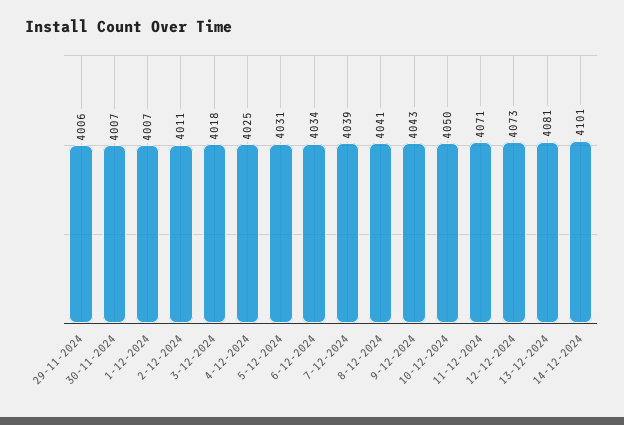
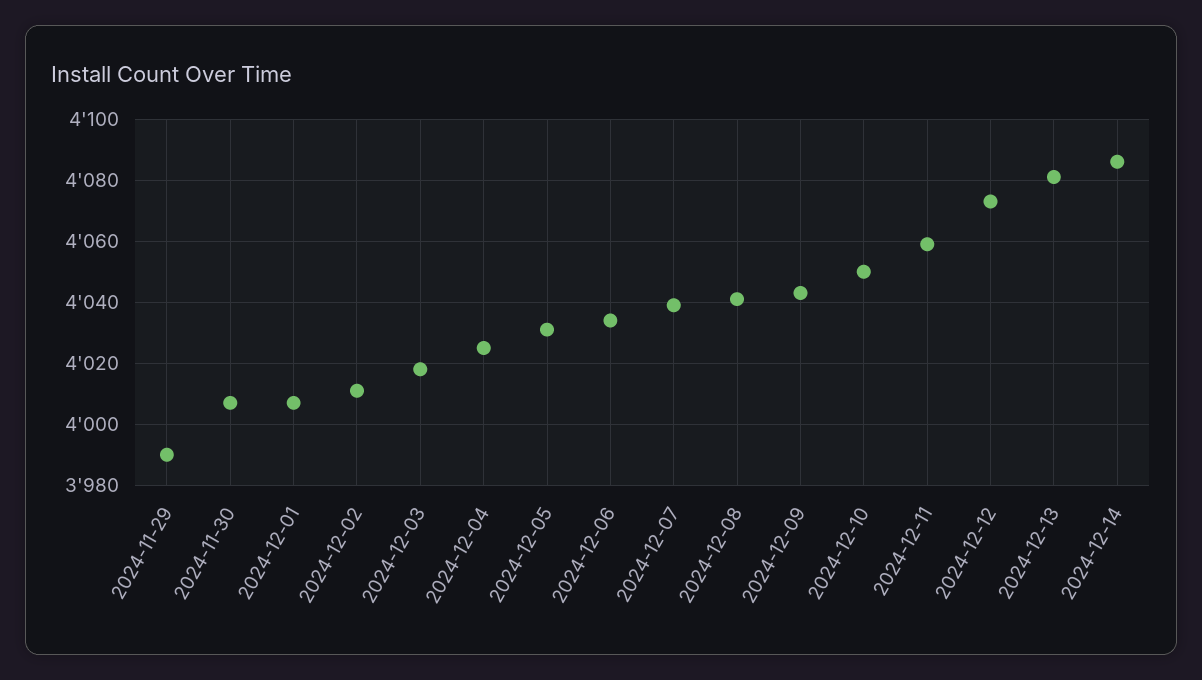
29-11-2024: 4006 -> 3990
11-12-2024: 4071 -> 4060
14-12-2024: 4101 -> 4085

